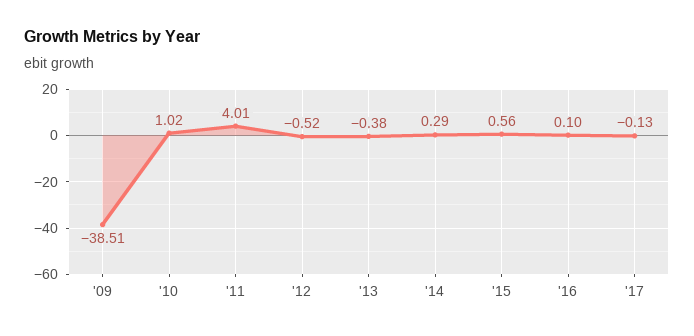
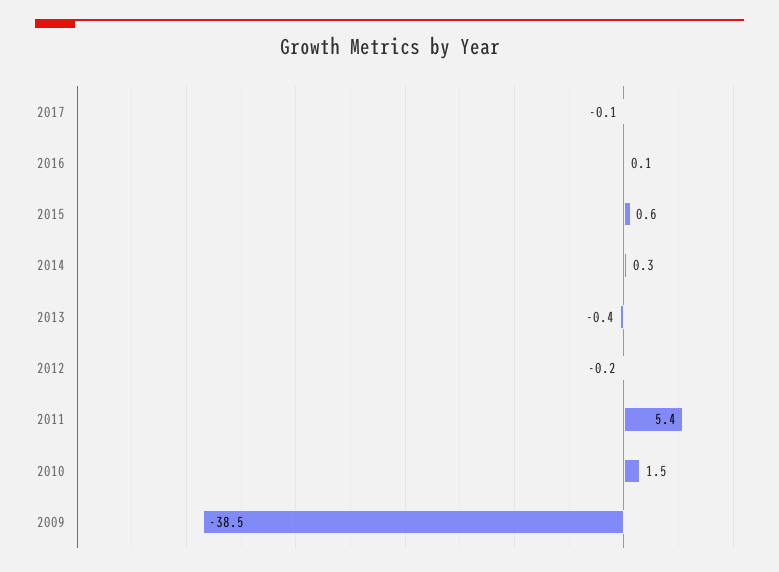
'10: 1.02 -> 1.5
'11: 4.01 -> 5.4
'12: -0.52 -> -0.2

